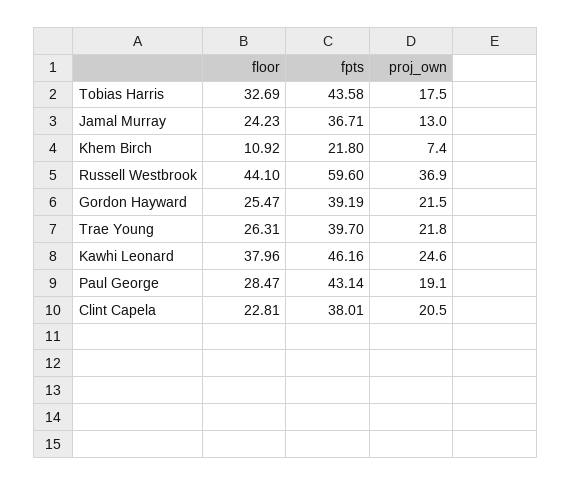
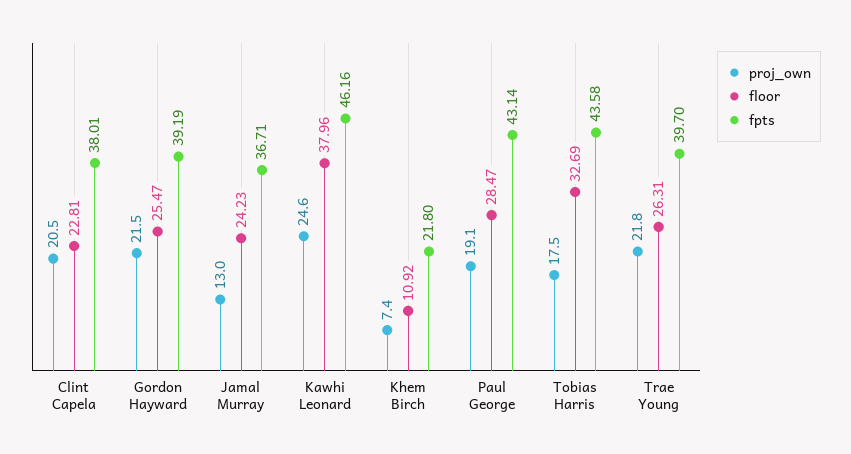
floor, Russell Westbrook: 44.1 -> none
fpts, Russell Westbrook: 59.6 -> none
proj_own, Russell Westbrook: 36.9 -> none

